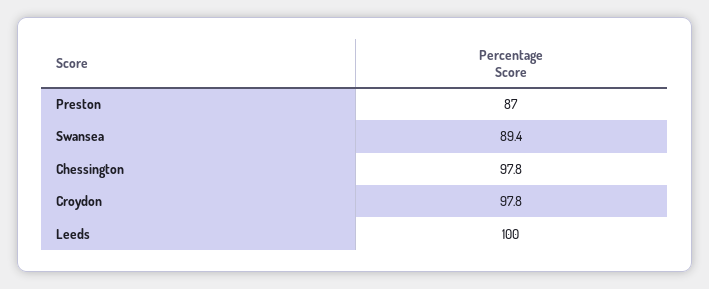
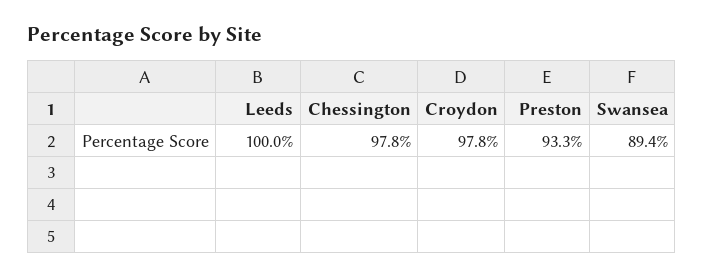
Preston: 87 -> 93.3

